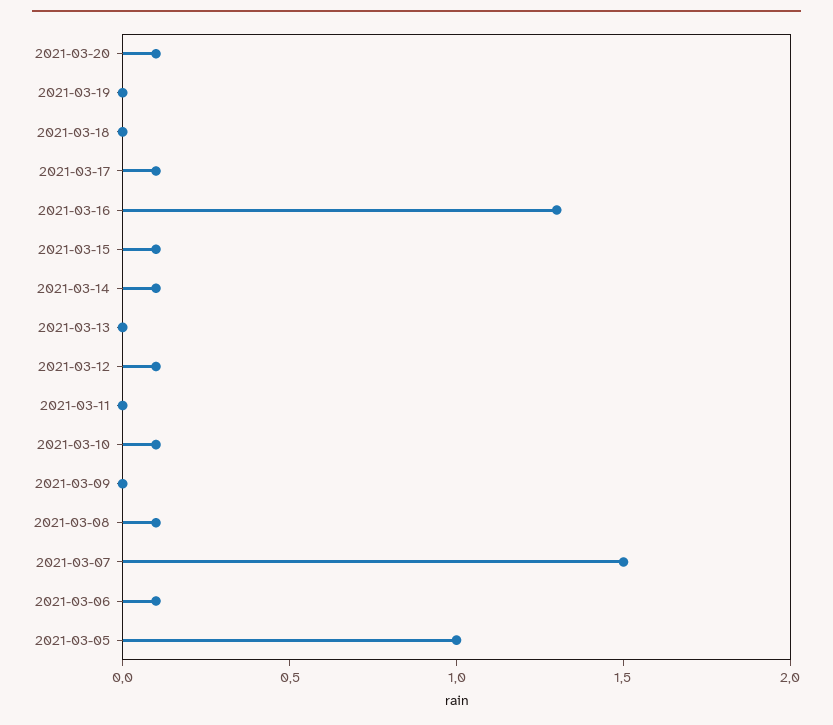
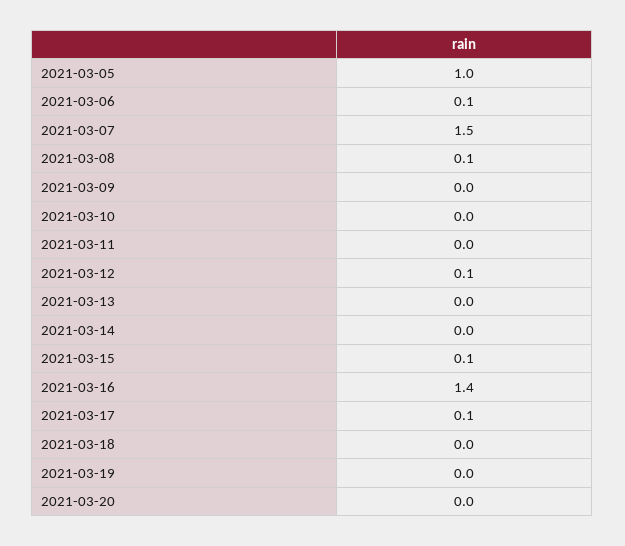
2021-03-20: 0.1 -> 0
2021-03-16: 1.3 -> 1.4
2021-03-14: 0.1 -> 0
2021-03-10: 0.1 -> 0

